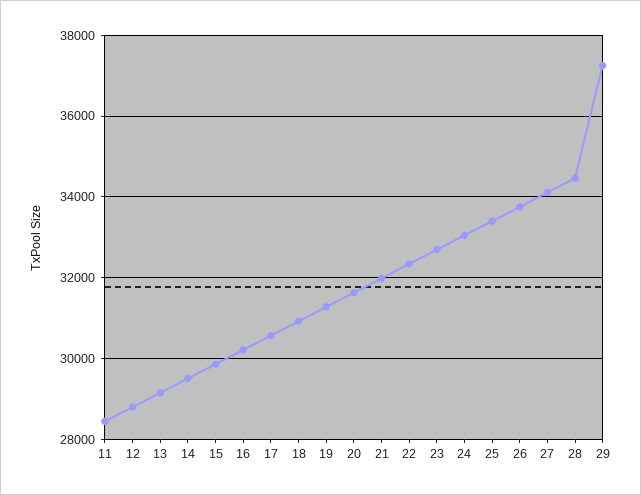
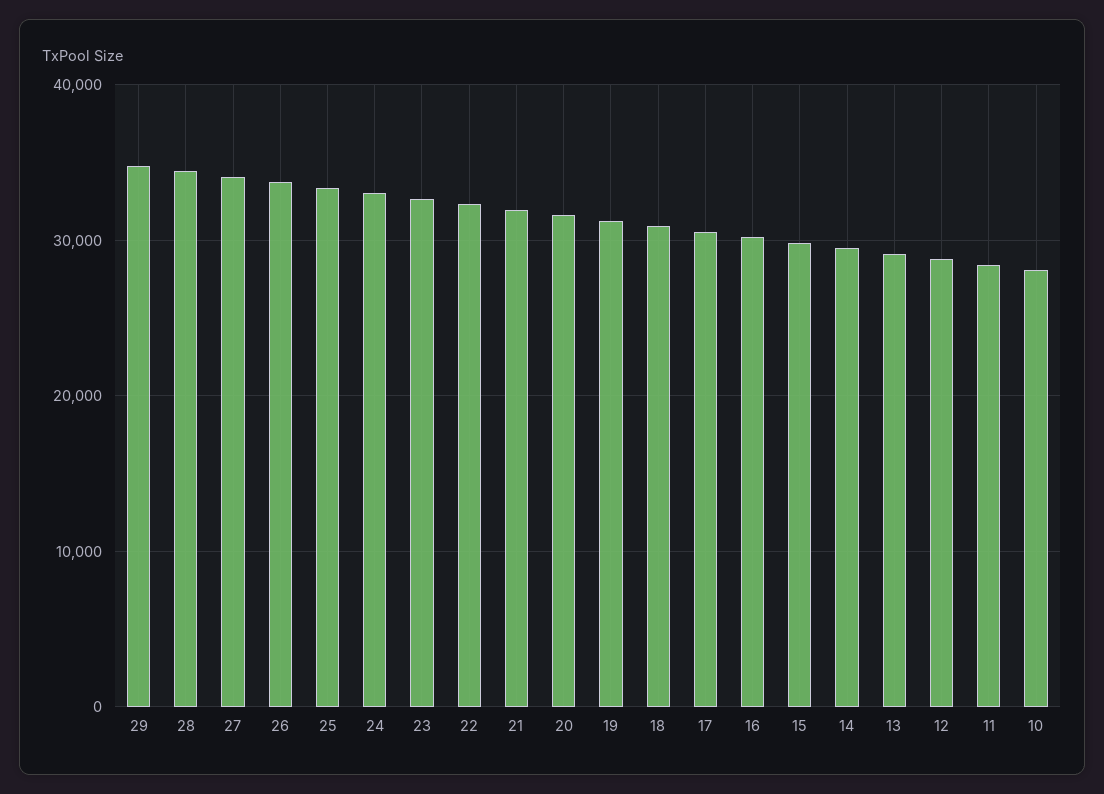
29: 37200 -> 35000
10: none -> 28000

